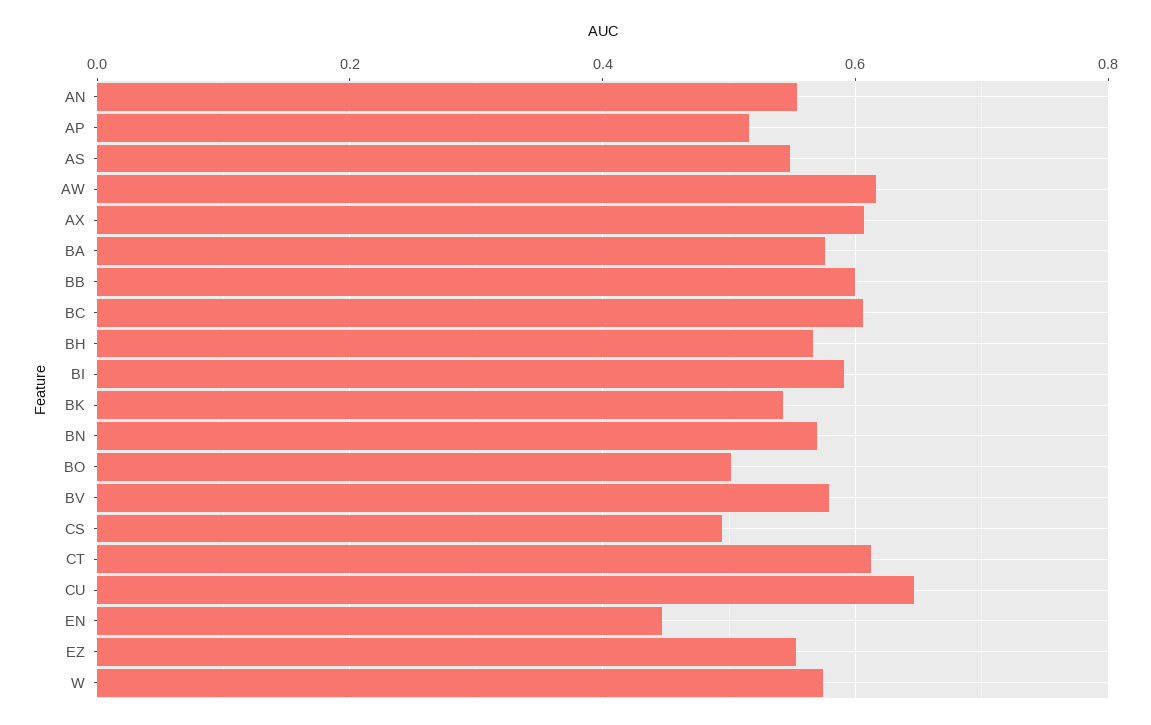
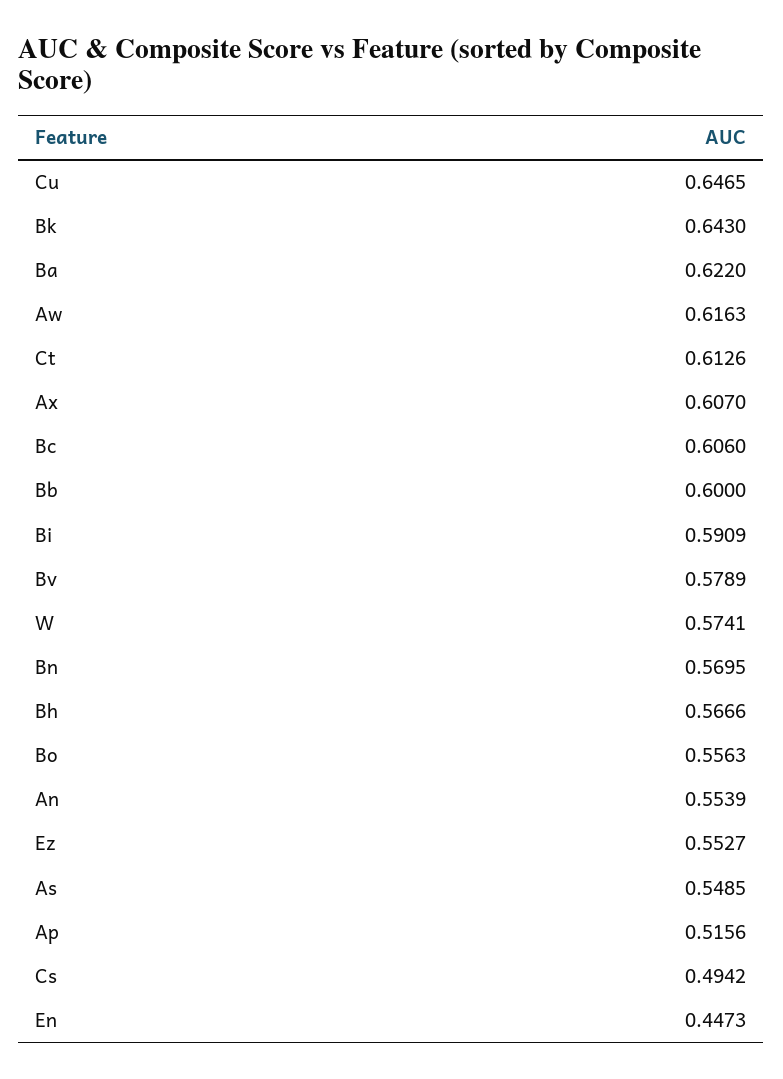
BA: 0.58 -> 0.622
BK: 0.54 -> 0.643
BO: 0.5 -> 0.5563

